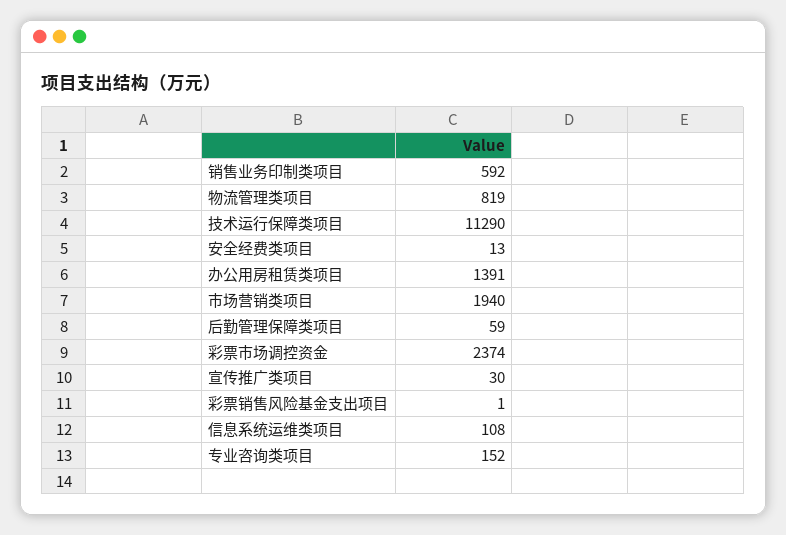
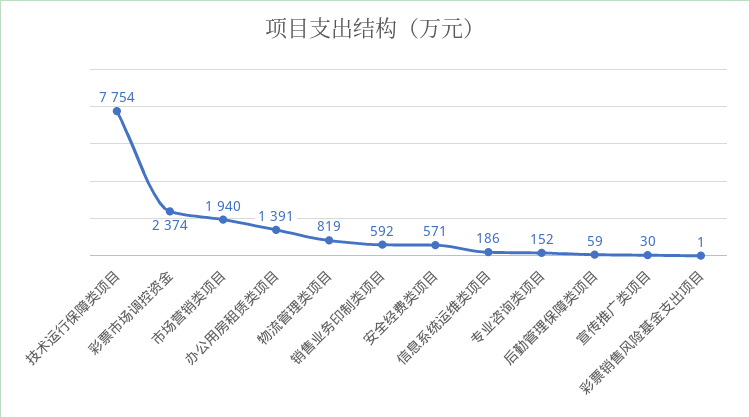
技术运行保障类项目: 11290 -> 7754
安全经费类项目: 13 -> 571
信息系统运维类项目: 108 -> 186

